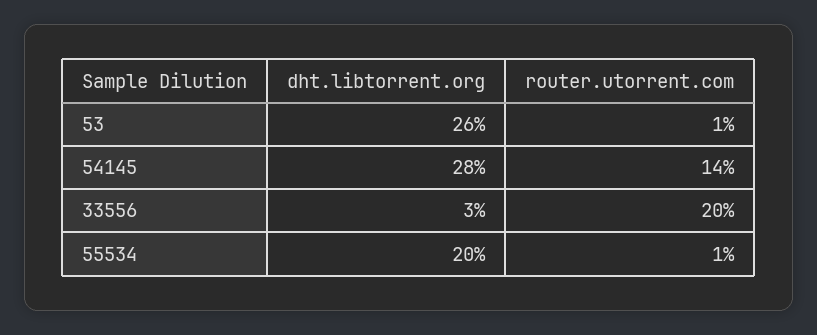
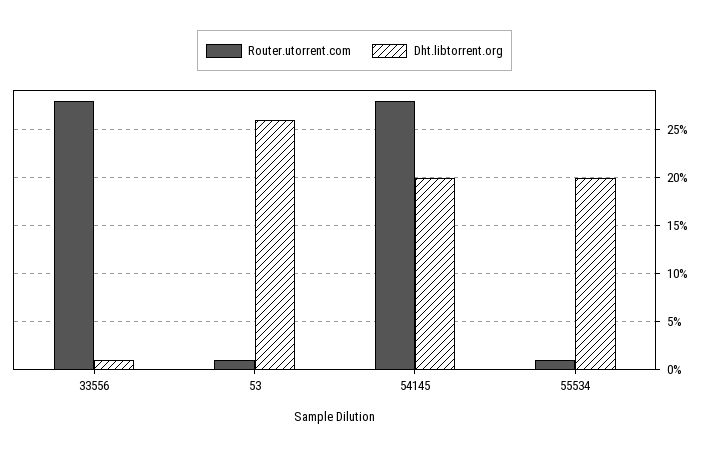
dht.libtorrent.org, 54145: 28 -> 20
router.utorrent.com, 54145: 14 -> 28
dht.libtorrent.org, 33556: 3 -> 1
router.utorrent.com, 33556: 20 -> 28

